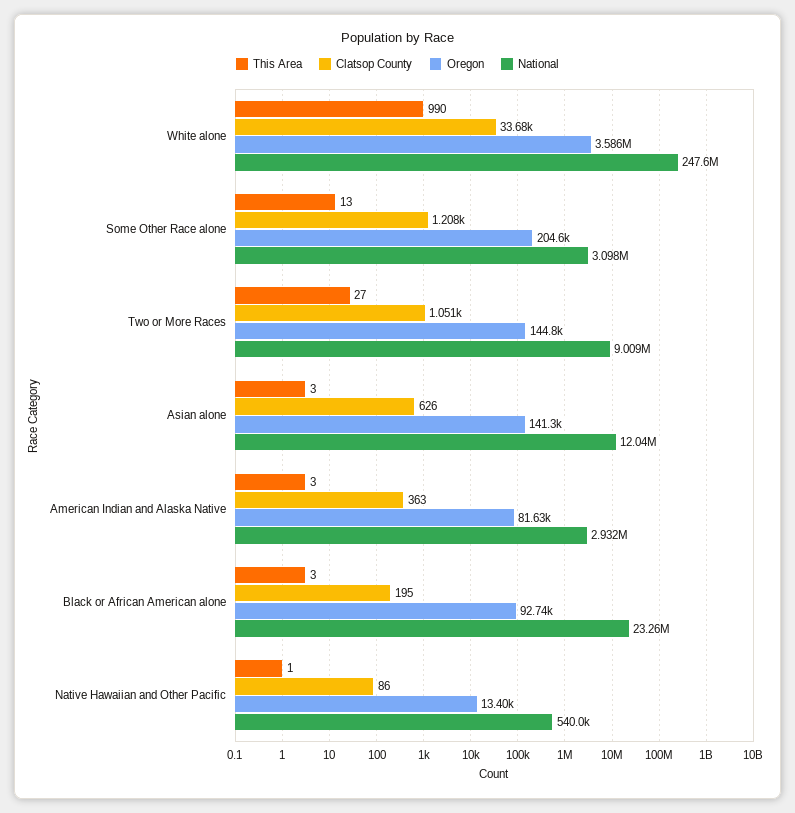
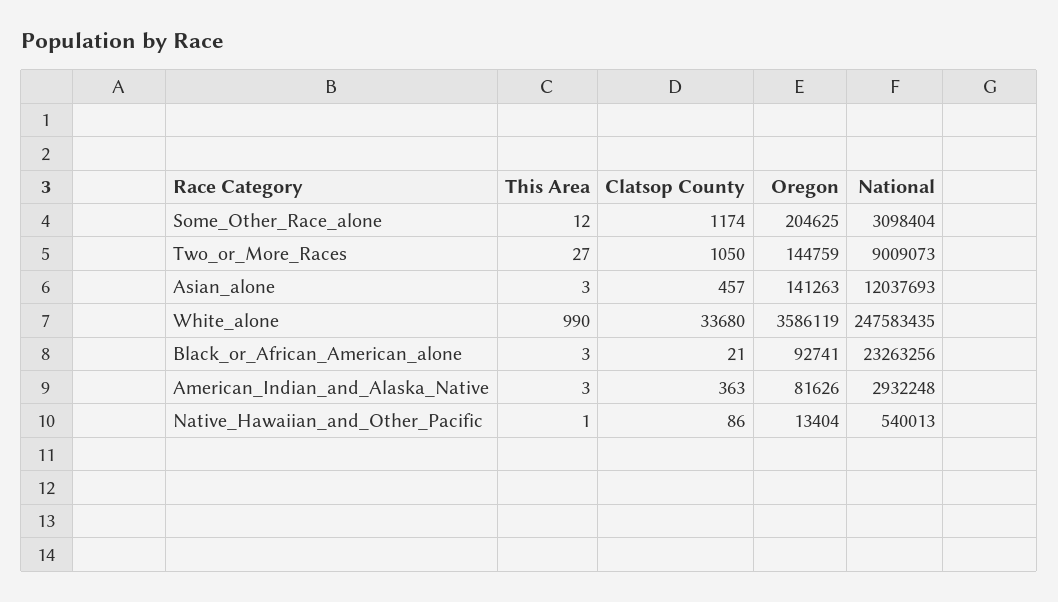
This Area, Some Other Race alone: 13 -> 12
Clatsop County, Some Other Race alone: 1208 -> 1174
Clatsop County, Two or More Races: 1051 -> 1050
Clatsop County, Asian alone: 626 -> 457
Clatsop County, Black or African American alone: 195 -> 21

